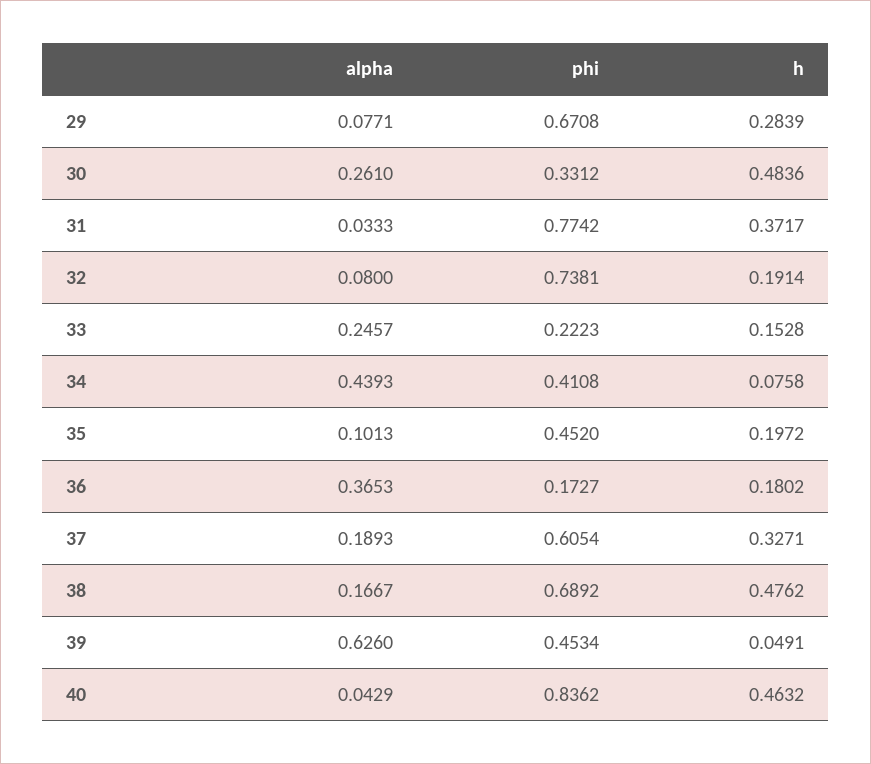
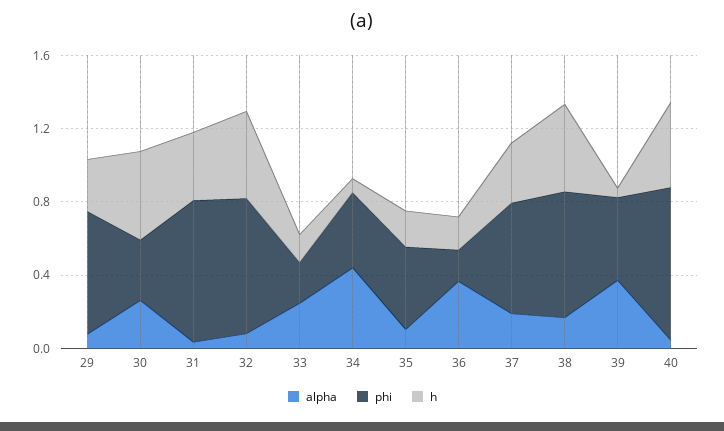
h, 32: 0.1914 -> 0.5
alpha, 39: 0.626 -> 0.4

